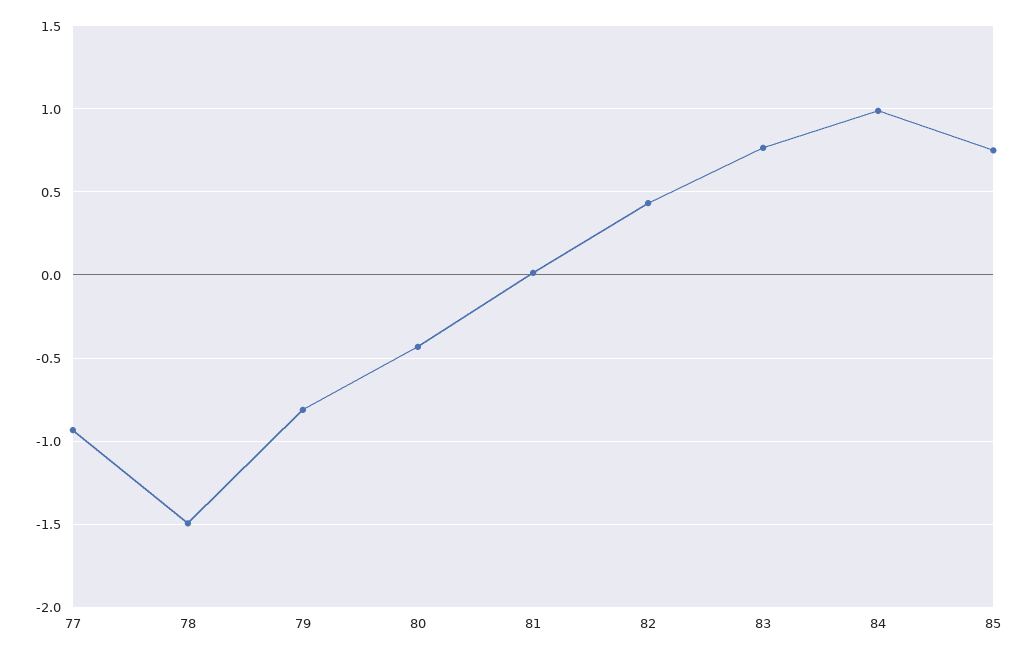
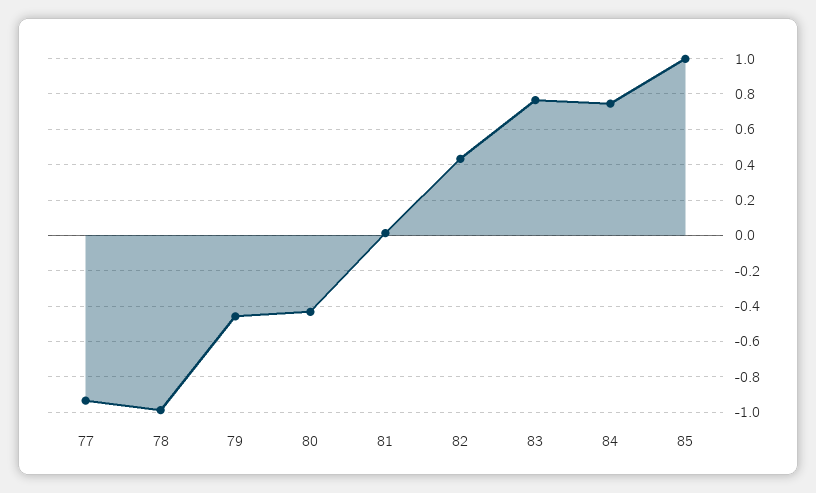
78: -1.5 -> -1
79: -0.8 -> -0.45
84: 1 -> 0.75
85: 0.75 -> 1

